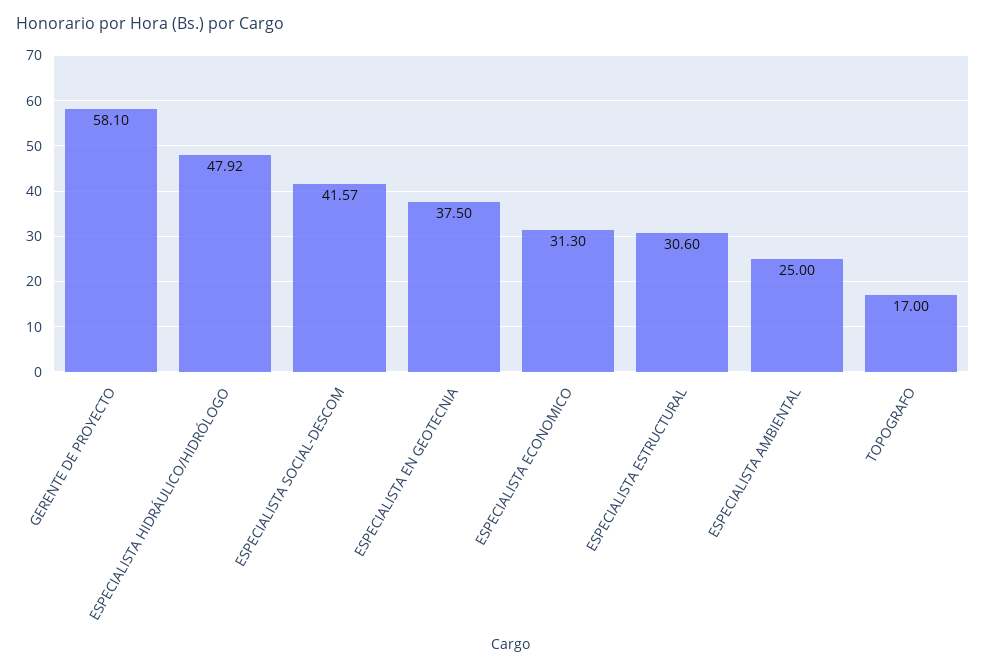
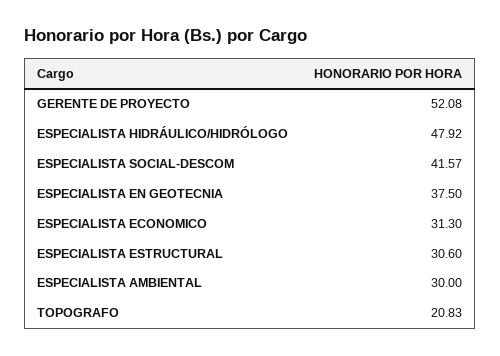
GERENTE DE PROYECTO: 58.1 -> 52.08
ESPECIALISTA AMBIENTAL: 25 -> 30
TOPOGRAFO: 17 -> 20.83

